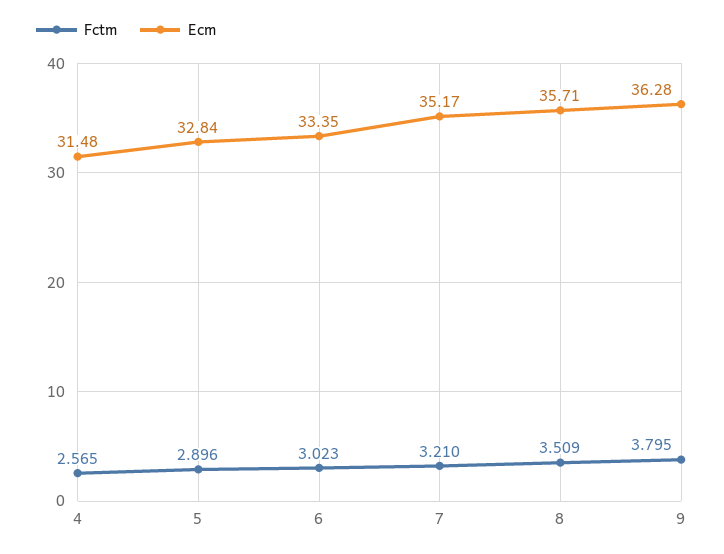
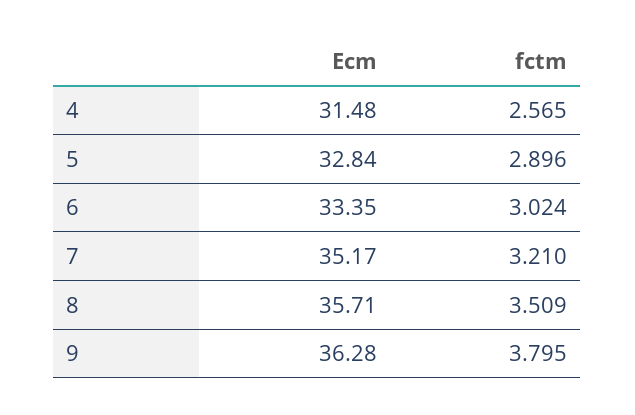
Fctm, 6: 3.023 -> 3.024

